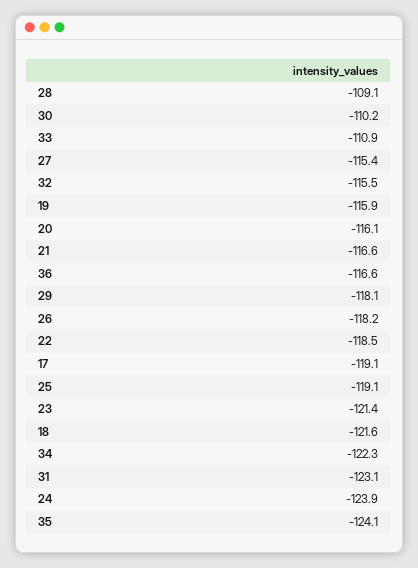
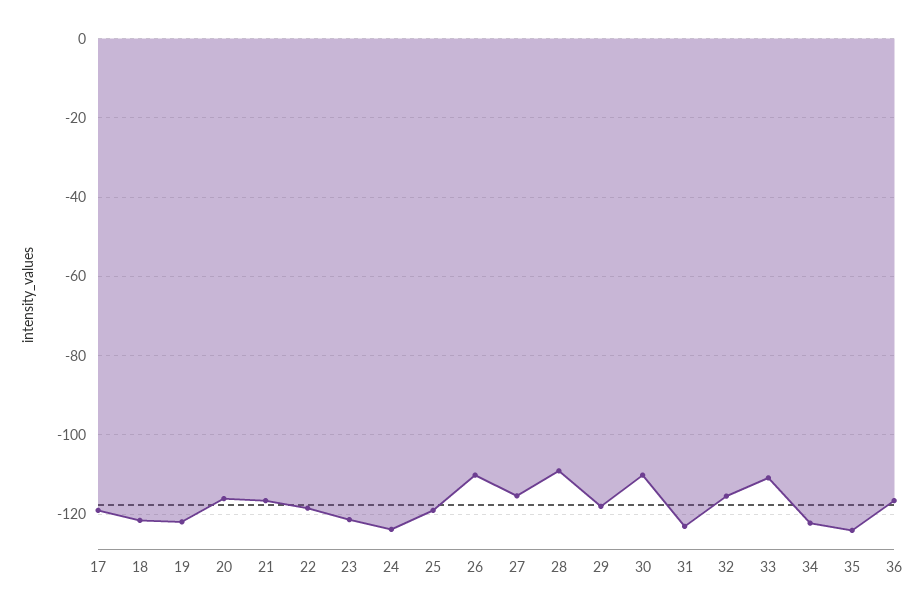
19: -115.9 -> -122
26: -118.2 -> -110

